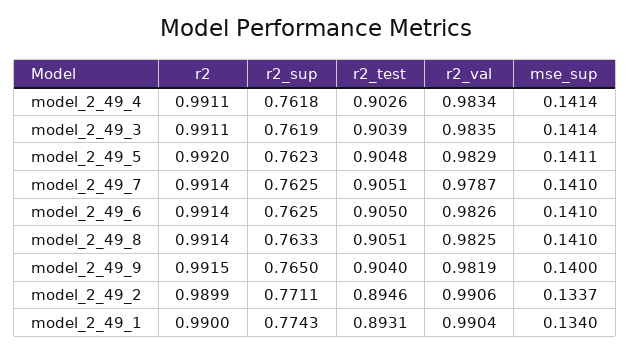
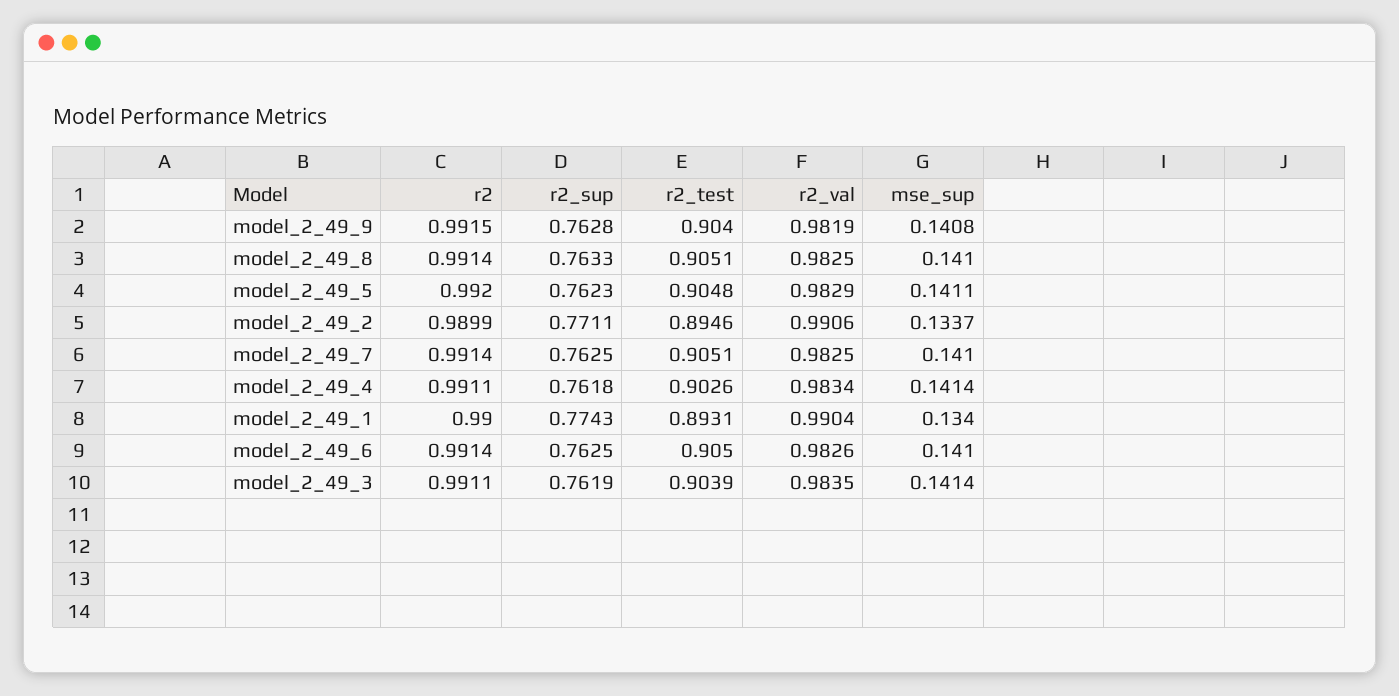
r2_val, model_2_49_7: 0.9787 -> 0.9825
r2_sup, model_2_49_9: 0.765 -> 0.7628
mse_sup, model_2_49_9: 0.14 -> 0.1408

